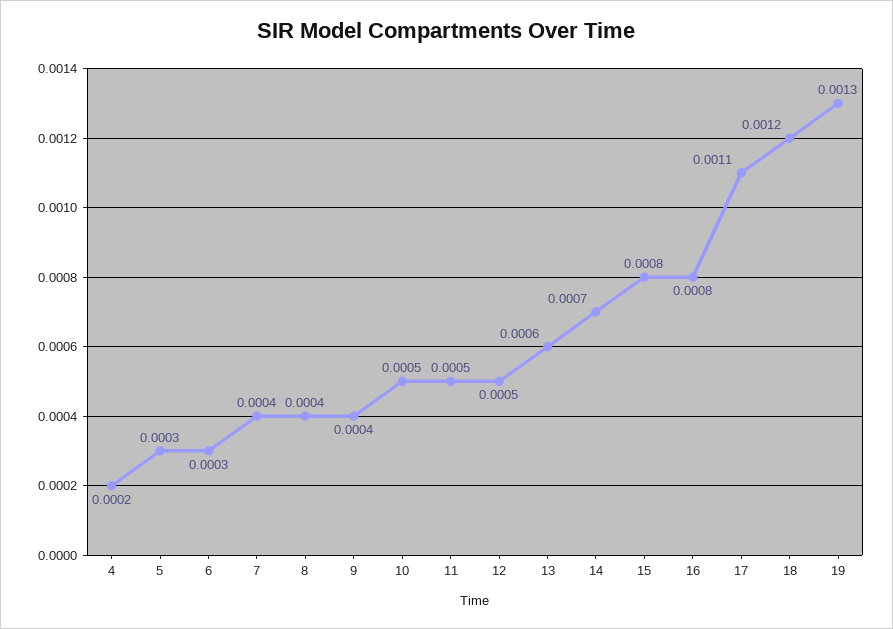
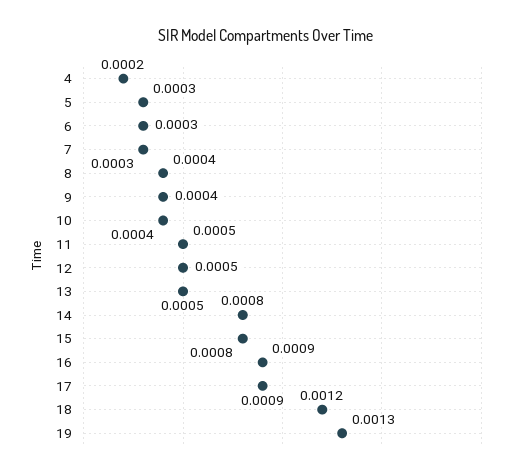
7: 0.0004 -> 0.0003
10: 0.0005 -> 0.0004
13: 0.0006 -> 0.0005
14: 0.0007 -> 0.0008
16: 0.0008 -> 0.0009
17: 0.0011 -> 0.0009

